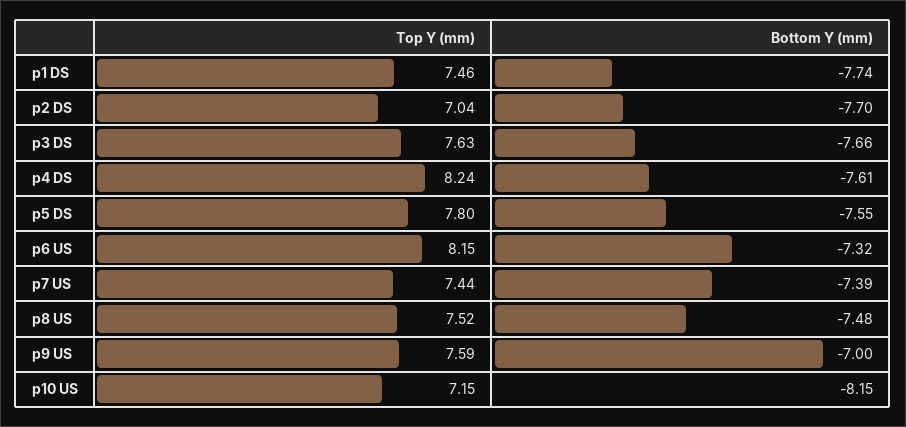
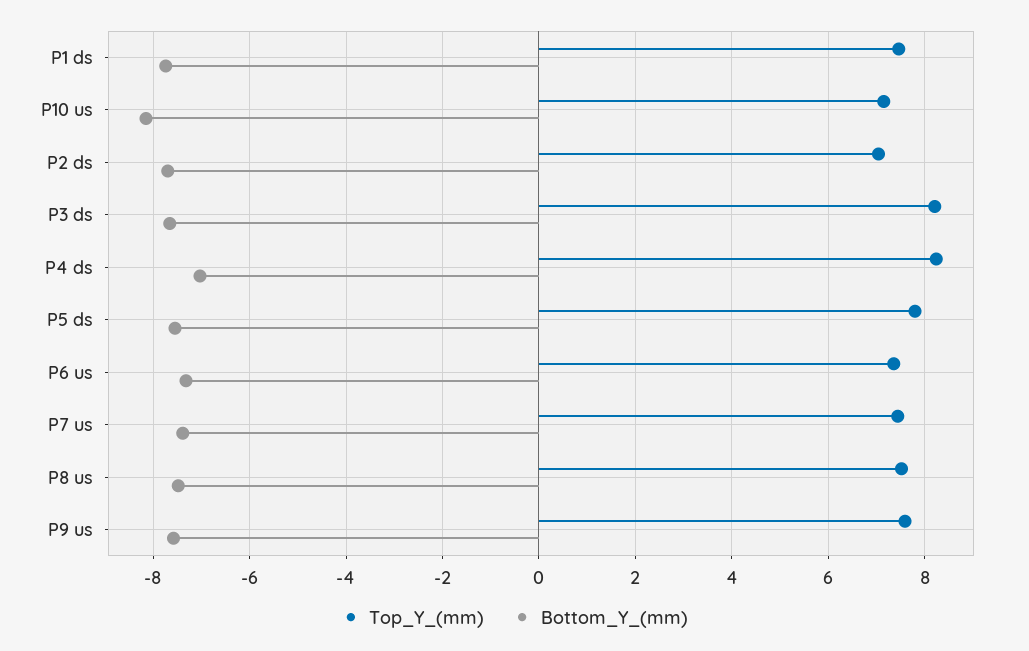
Top Y (mm), p3 DS: 7.63 -> 8.2
Bottom Y (mm), p4 DS: -7.61 -> -7
Top Y (mm), p6 US: 8.15 -> 7.4
Bottom Y (mm), p9 US: -7 -> -7.6

